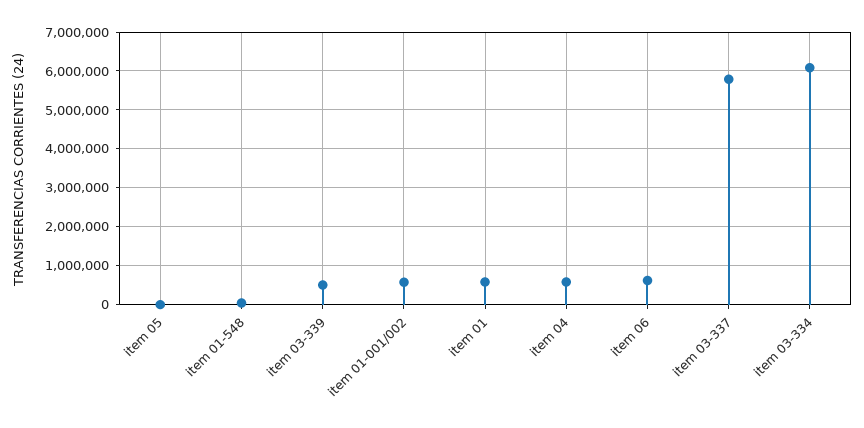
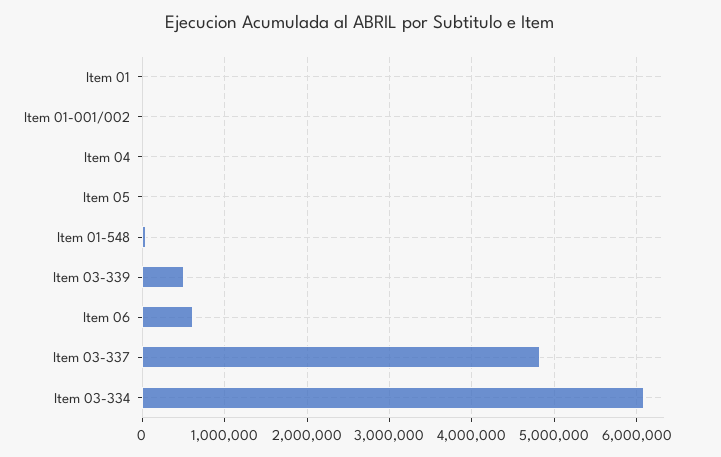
item 01-001/002: 600000 -> 0
item 01: 600000 -> 0
item 04: 600000 -> 0
item 03-337: 5800000 -> 4800000

